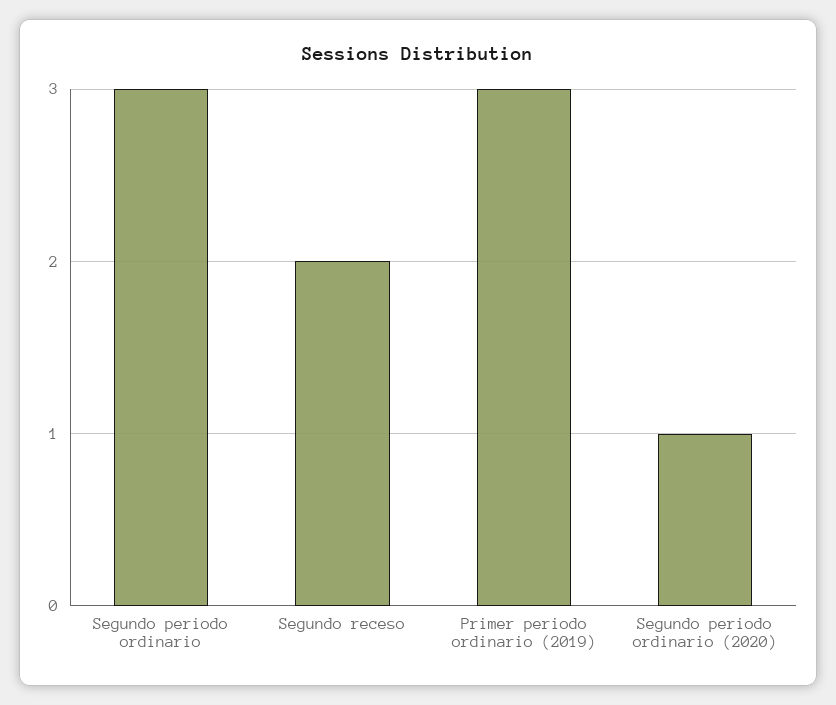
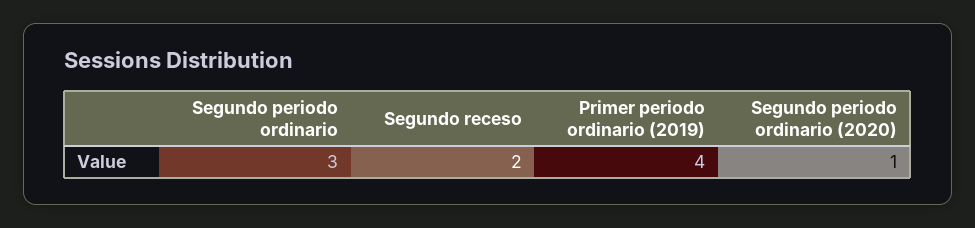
Primer periodo ordinario (2019): 3 -> 4

